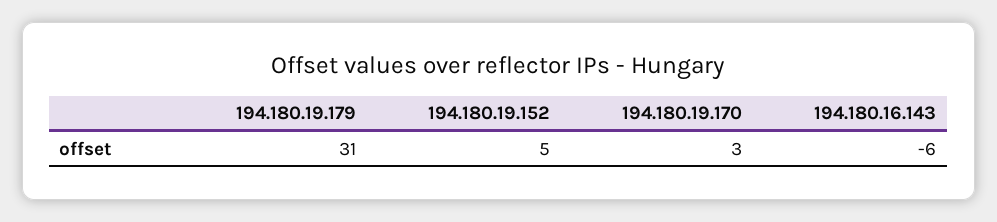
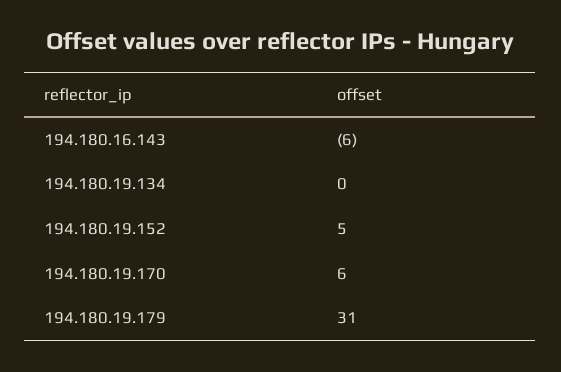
194.180.19.170: 3 -> 6
194.180.19.134: none -> 0

